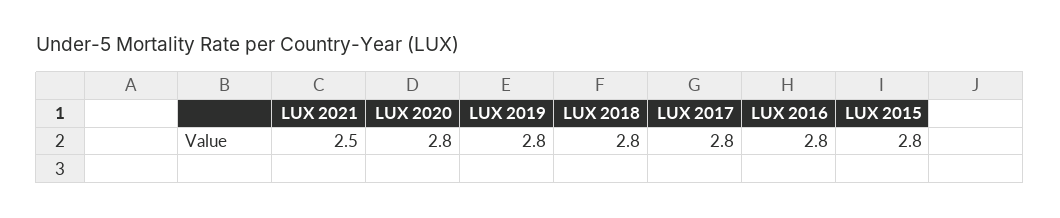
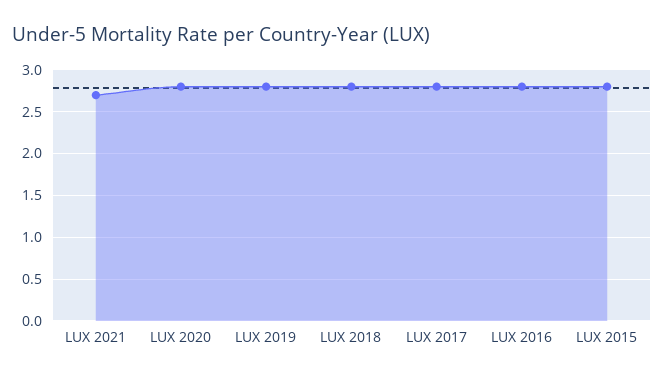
LUX 2021: 2.5 -> 2.7

